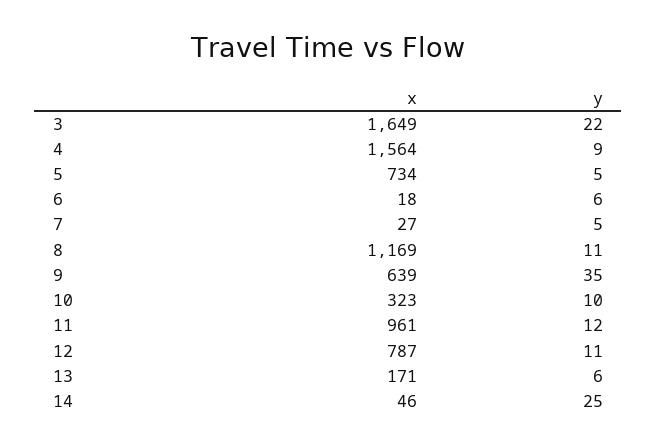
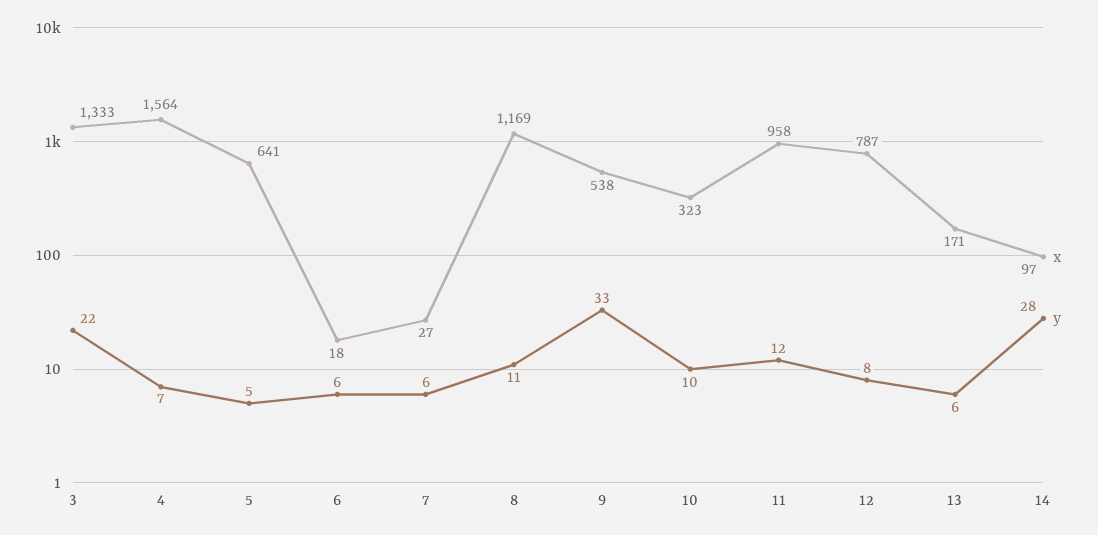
x, 3: 1649 -> 1333
y, 4: 9 -> 7
x, 5: 734 -> 641
y, 7: 5 -> 6
x, 9: 639 -> 538
y, 9: 35 -> 33
x, 11: 961 -> 958
y, 12: 11 -> 8
x, 14: 46 -> 97
y, 14: 25 -> 28

